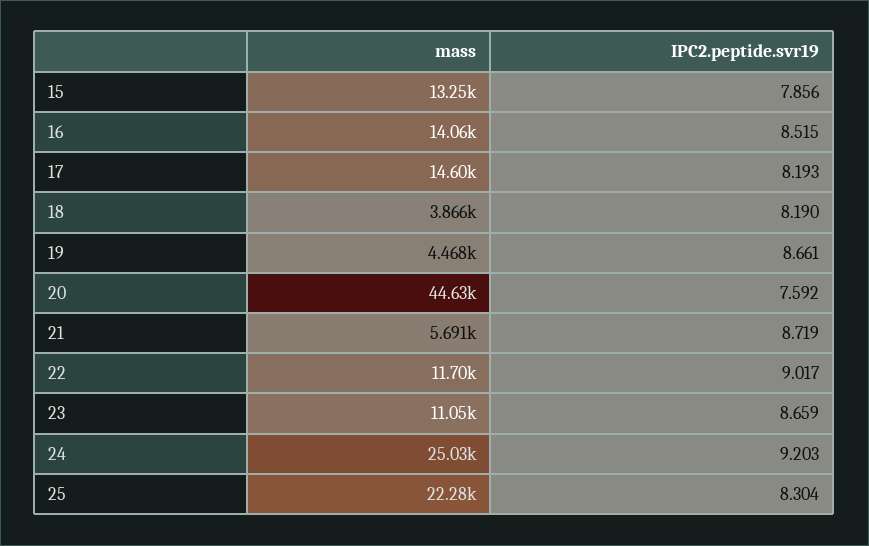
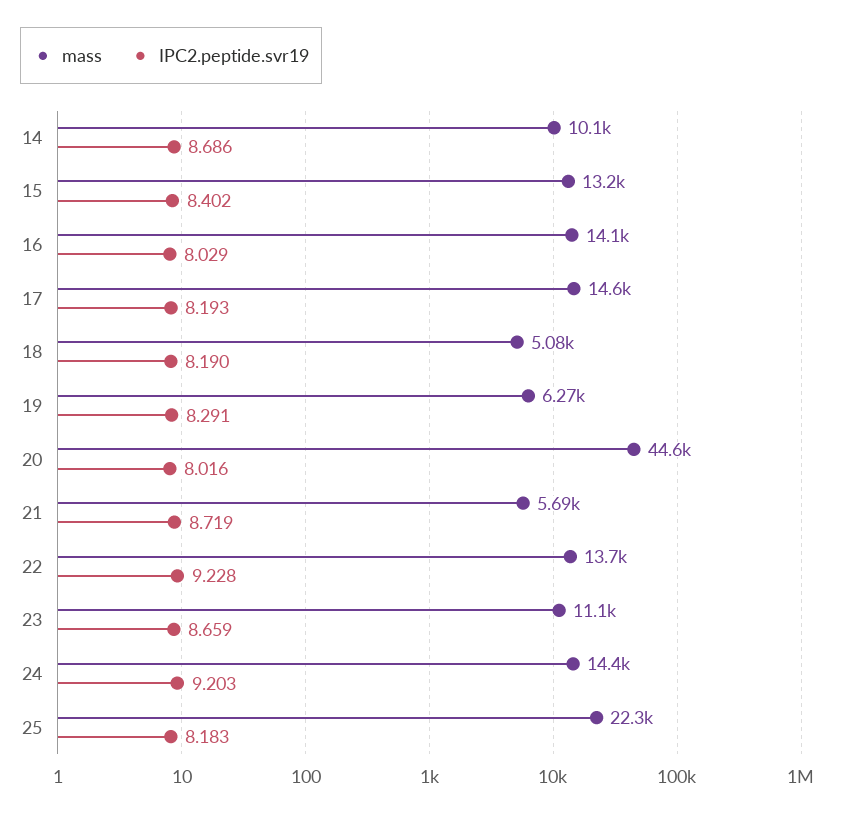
IPC2.peptide.svr19, 15: 7.856 -> 8.402
IPC2.peptide.svr19, 16: 8.515 -> 8.029
mass, 18: 3866 -> 5080
mass, 19: 4468 -> 6270
IPC2.peptide.svr19, 19: 8.661 -> 8.291
IPC2.peptide.svr19, 20: 7.592 -> 8.016
mass, 22: 11700 -> 13700
IPC2.peptide.svr19, 22: 9.017 -> 9.228
mass, 24: 25030 -> 14400
IPC2.peptide.svr19, 25: 8.304 -> 8.183
mass, 14: none -> 10100
IPC2.peptide.svr19, 14: none -> 8.686

